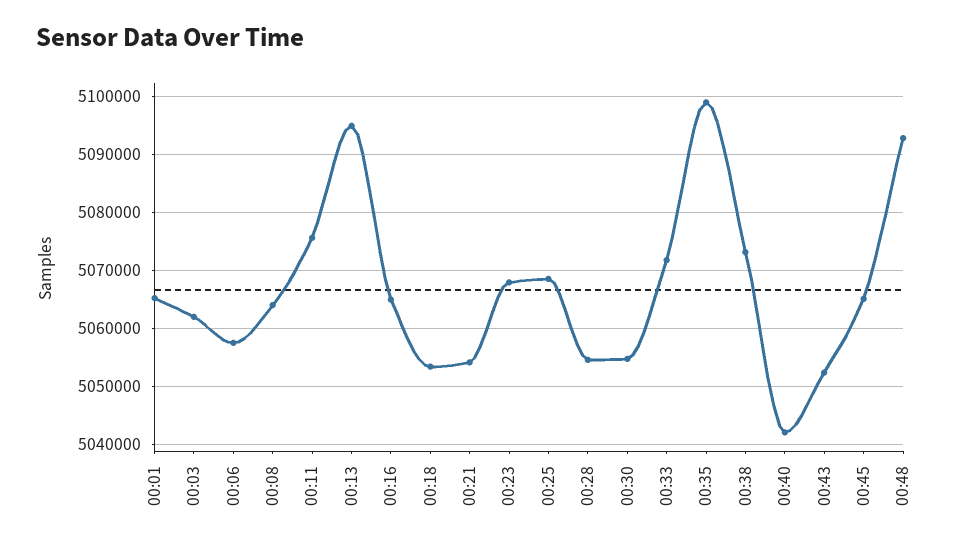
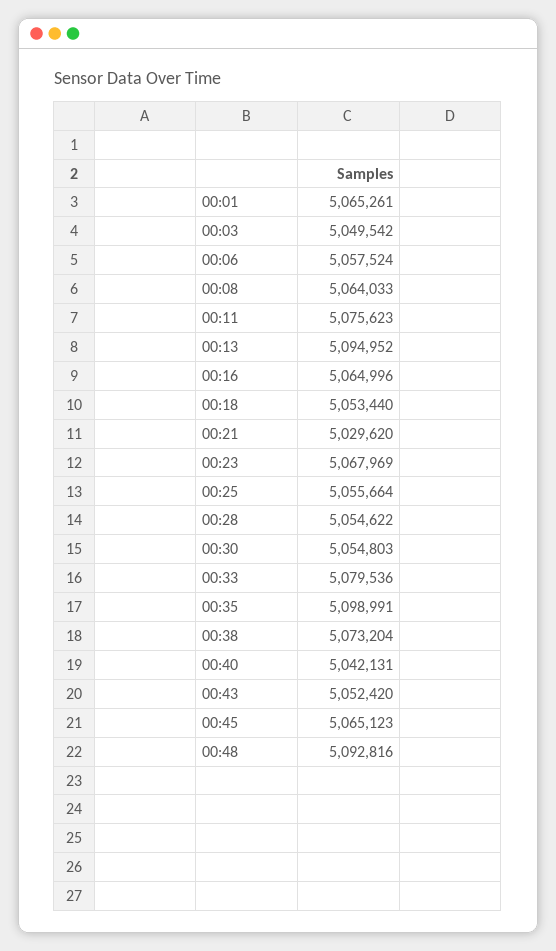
00:03: 5062000 -> 5049542
00:21: 5054000 -> 5029620
00:25: 5068000 -> 5055664
00:33: 5072000 -> 5079536

